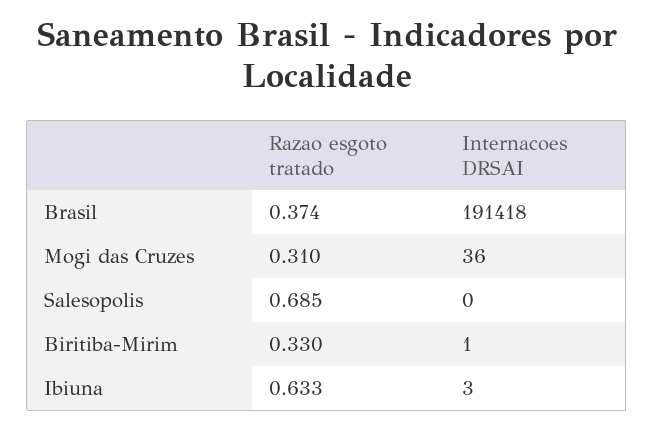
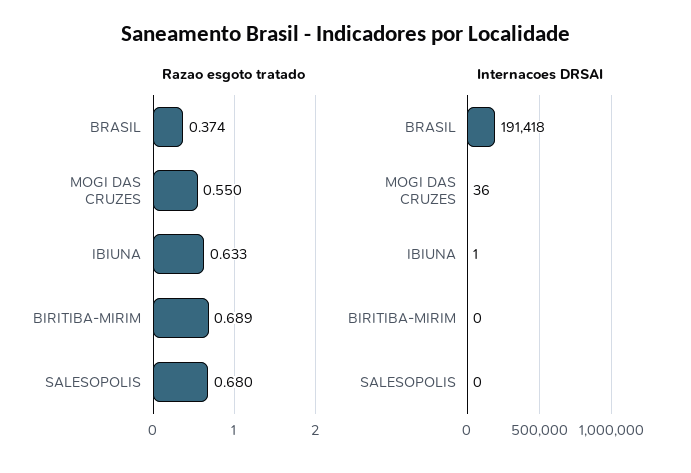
Razao esgoto tratado, Mogi das Cruzes: 0.31 -> 0.55
Razao esgoto tratado, Salesopolis: 0.685 -> 0.68
Razao esgoto tratado, Biritiba-Mirim: 0.33 -> 0.689
Internacoes DRSAI, Biritiba-Mirim: 1 -> 0
Internacoes DRSAI, Ibiuna: 3 -> 1

